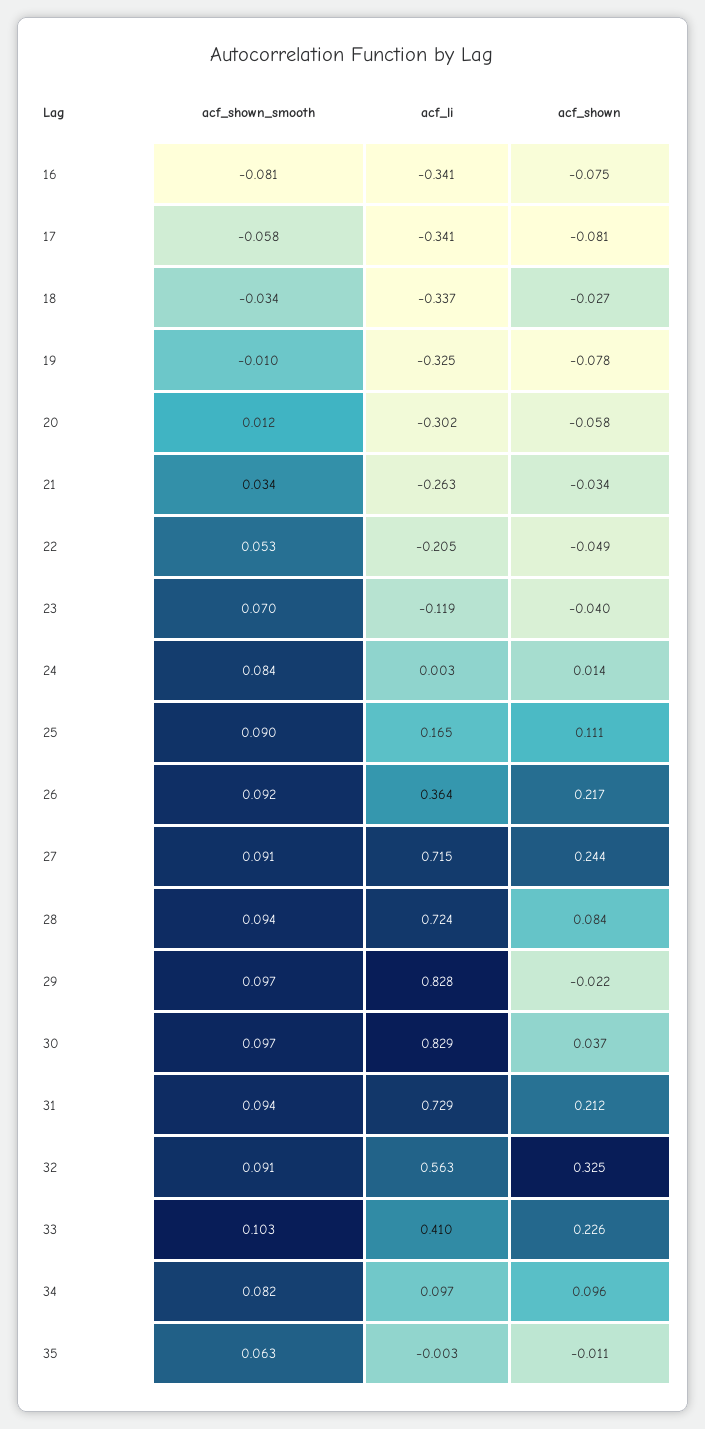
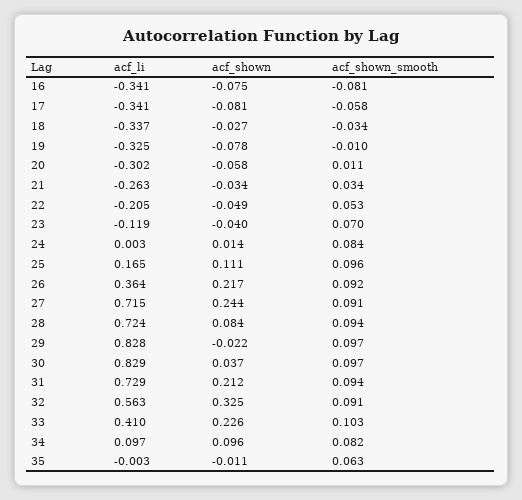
acf_shown_smooth, 20: 0.012 -> 0.011
acf_shown_smooth, 25: 0.09 -> 0.096

